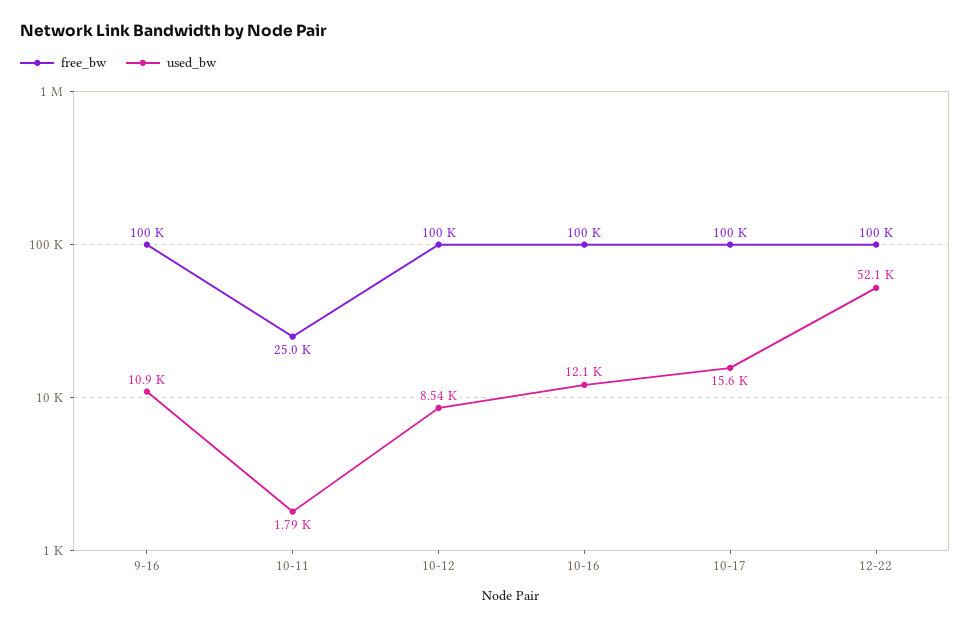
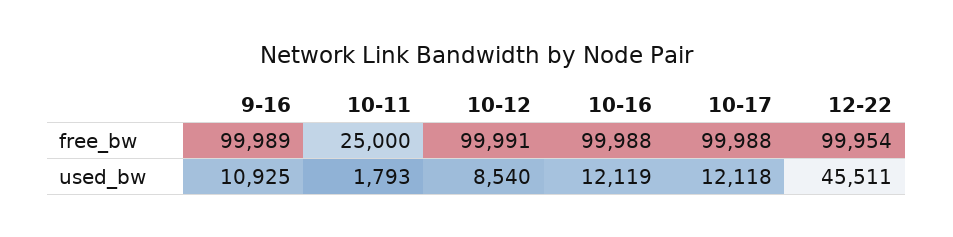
used_bw, 10-17: 15600 -> 12118
used_bw, 12-22: 52100 -> 45511

